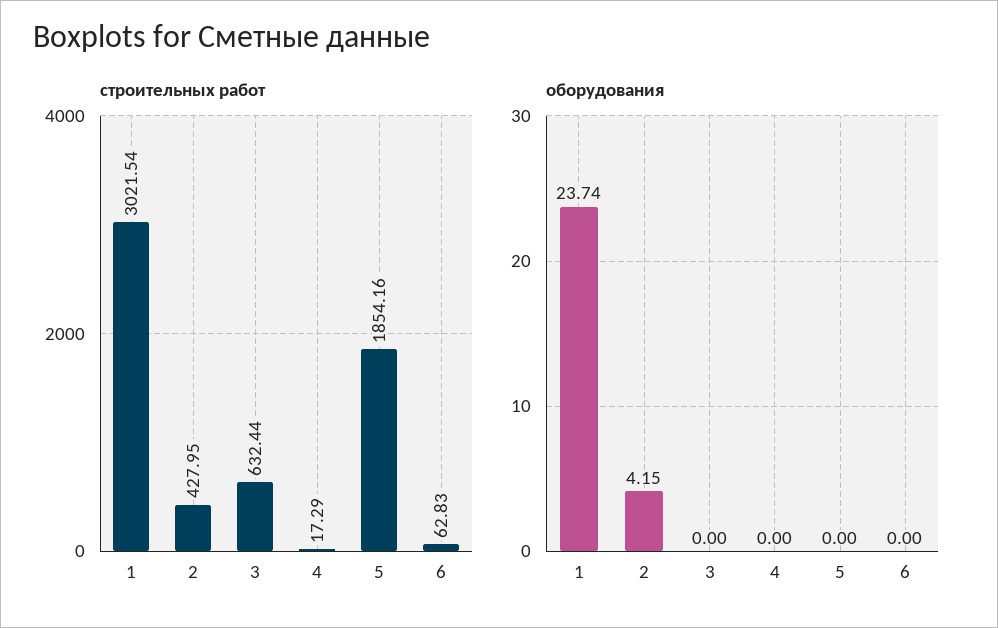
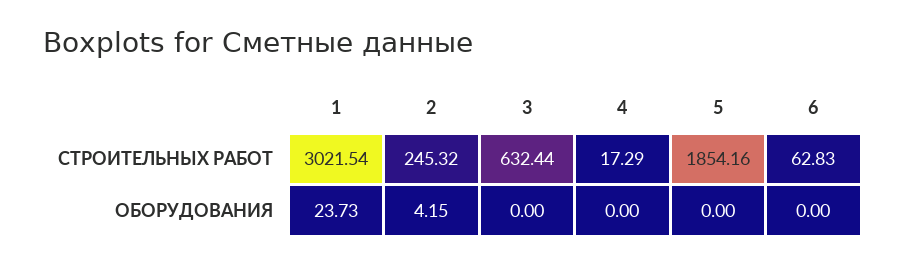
строительных работ, 2: 427.95 -> 245.32
оборудования, 1: 23.74 -> 23.73

